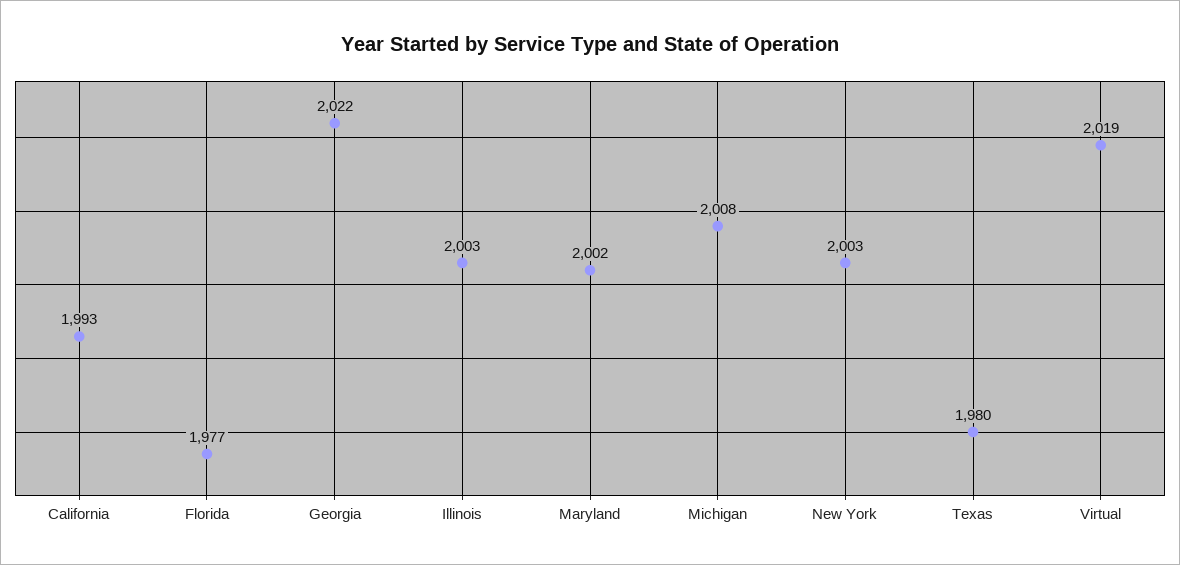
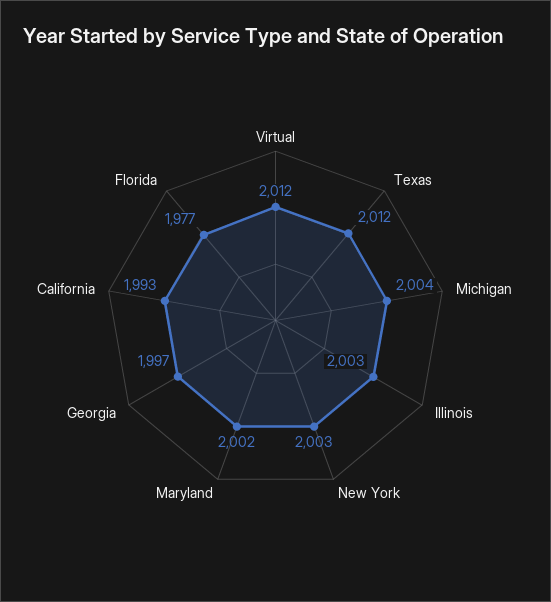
Georgia: 2022 -> 1997
Michigan: 2008 -> 2004
Texas: 1980 -> 2012
Virtual: 2019 -> 2012

